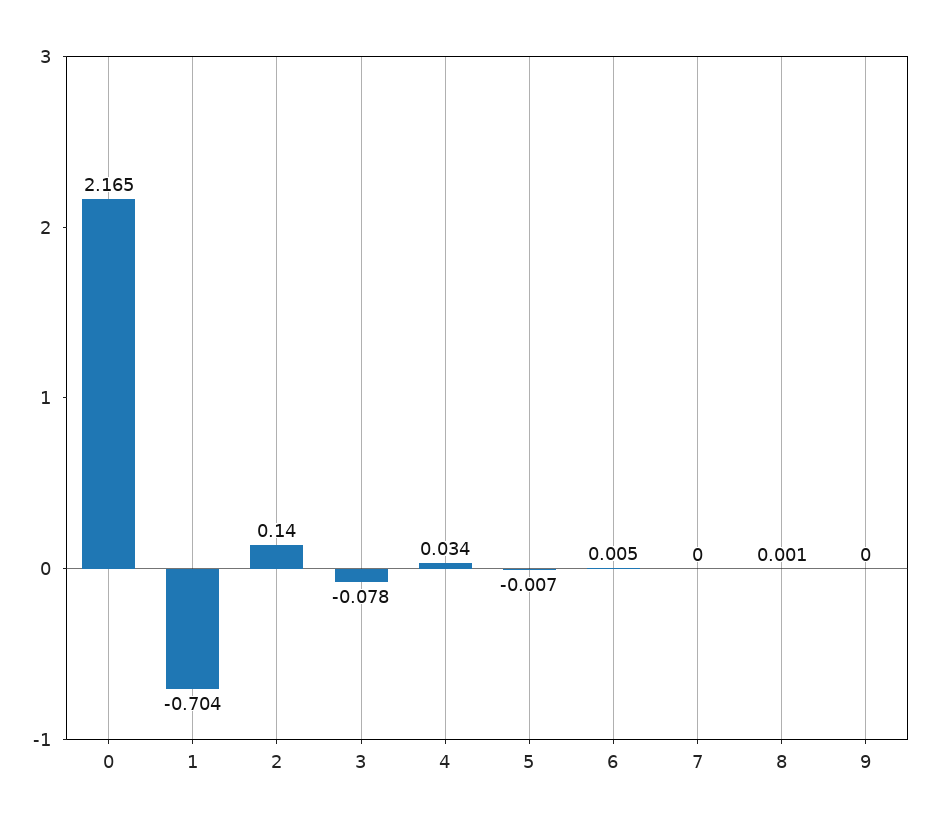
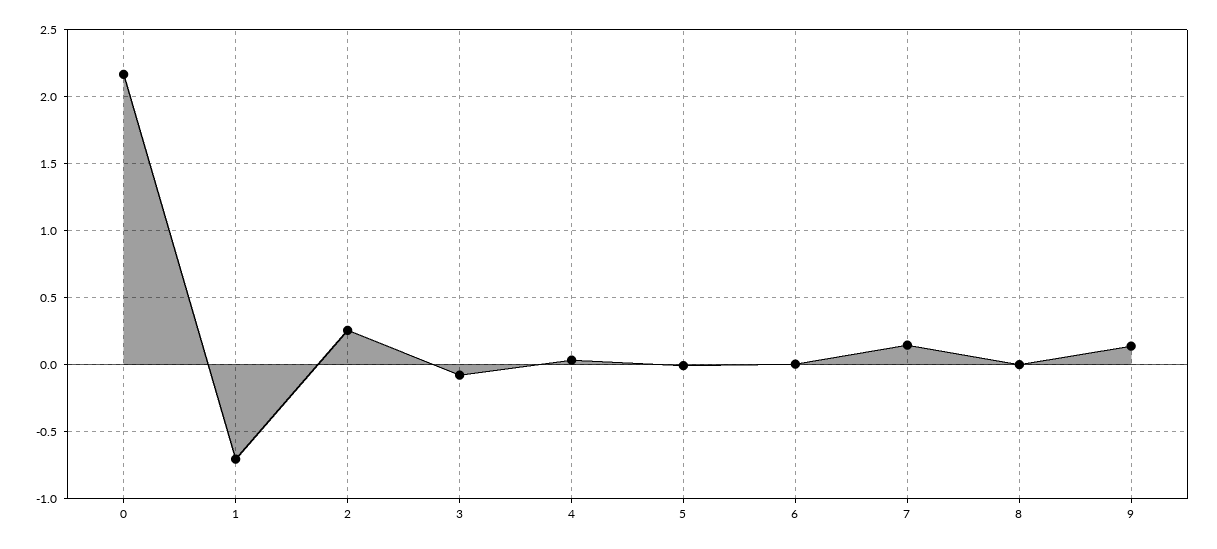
2: 0.14 -> 0.25
7: 0 -> 0.15
9: 0 -> 0.15

